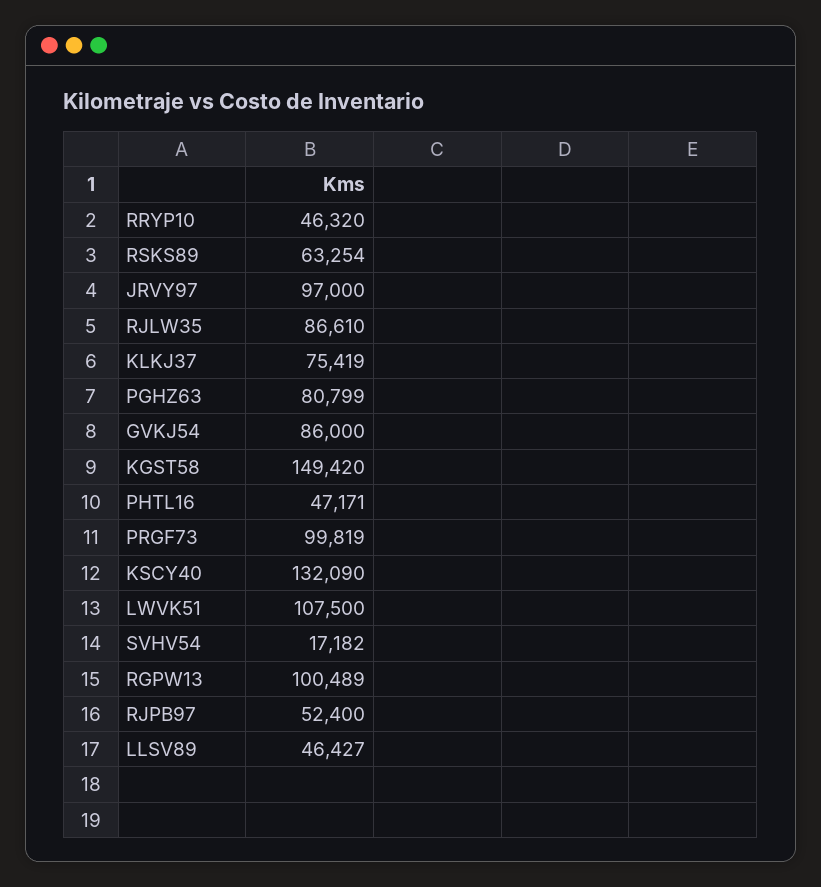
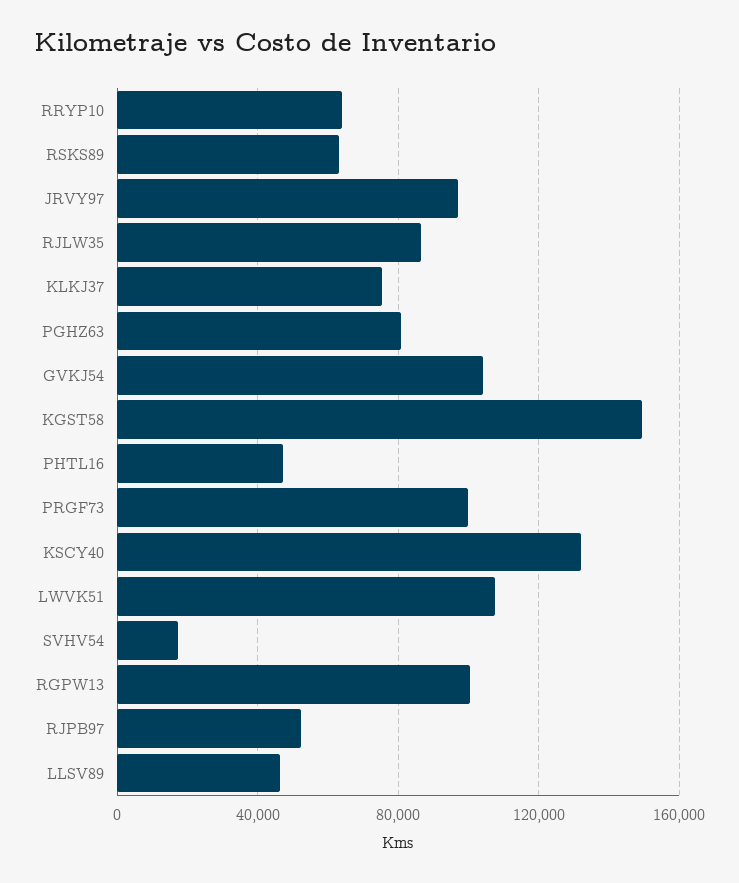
RRYP10: 46320 -> 65000
GVKJ54: 86000 -> 105000

